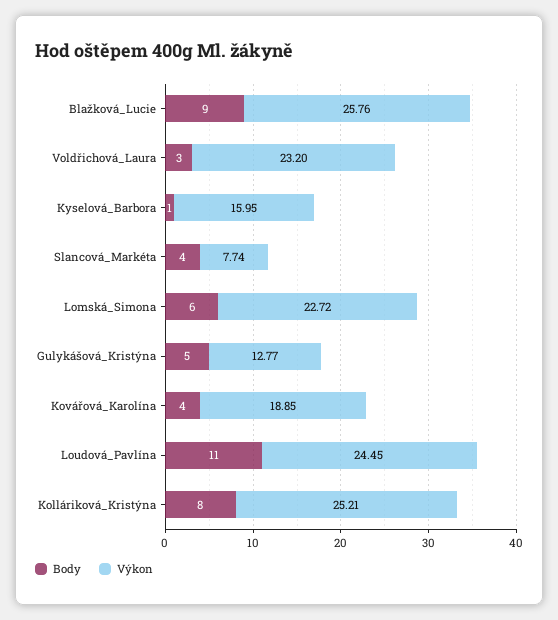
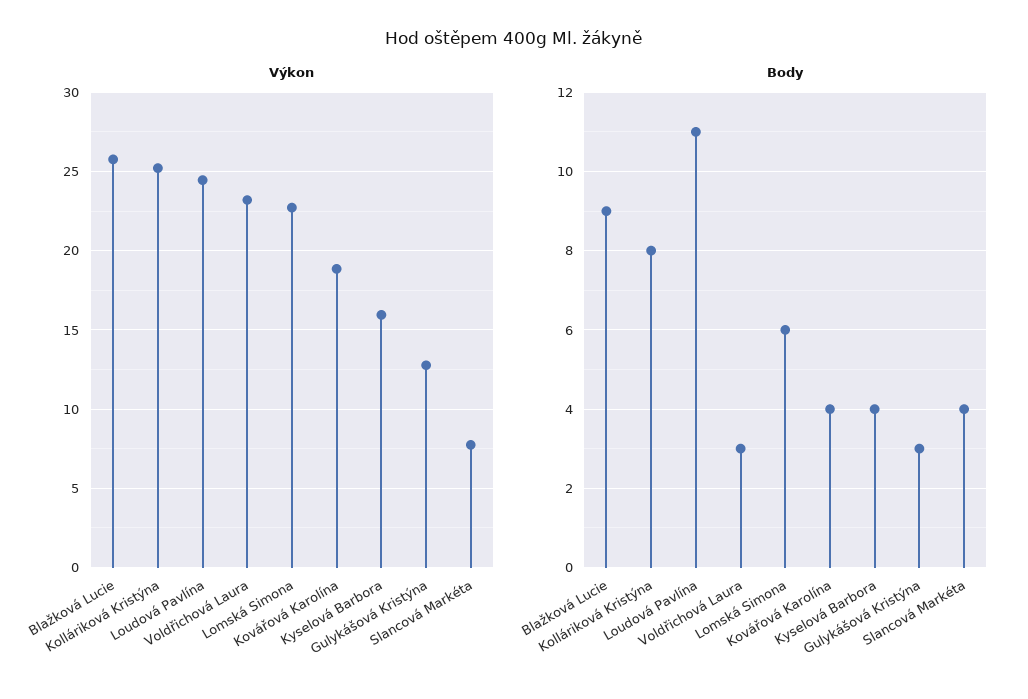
Body, Kyselová_Barbora: 1 -> 4
Body, Gulykášová_Kristýna: 5 -> 3

